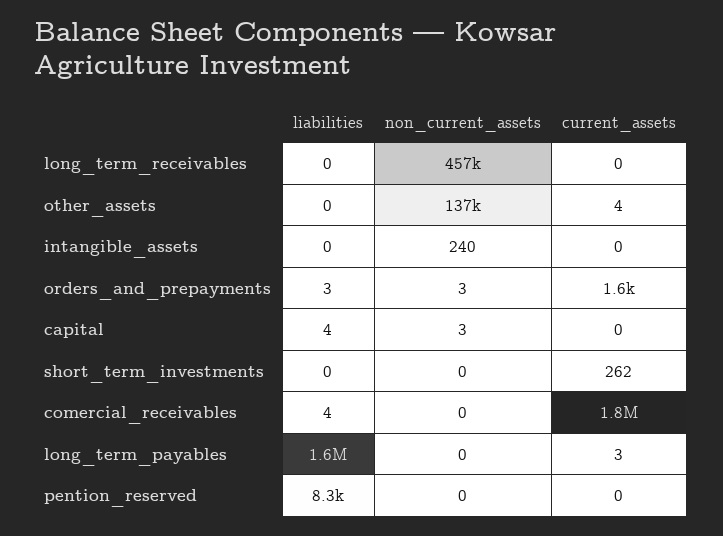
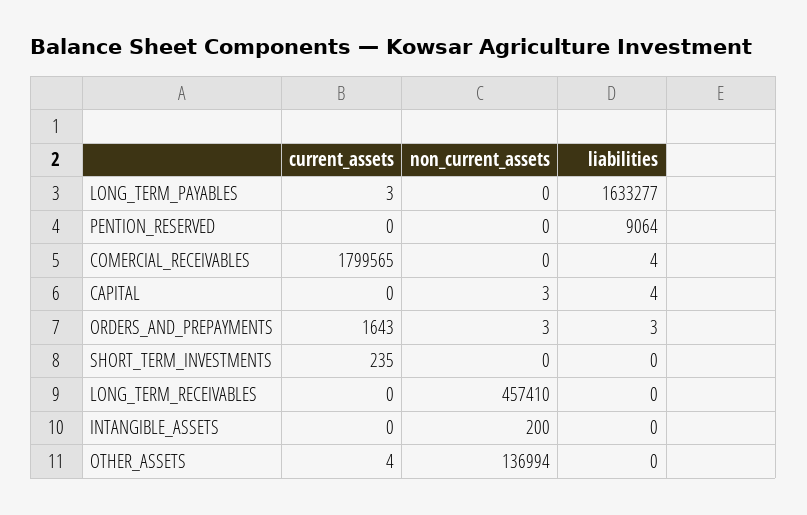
non_current_assets, intangible_assets: 240 -> 200
current_assets, short_term_investments: 262 -> 235
liabilities, pention_reserved: 8300 -> 9064

